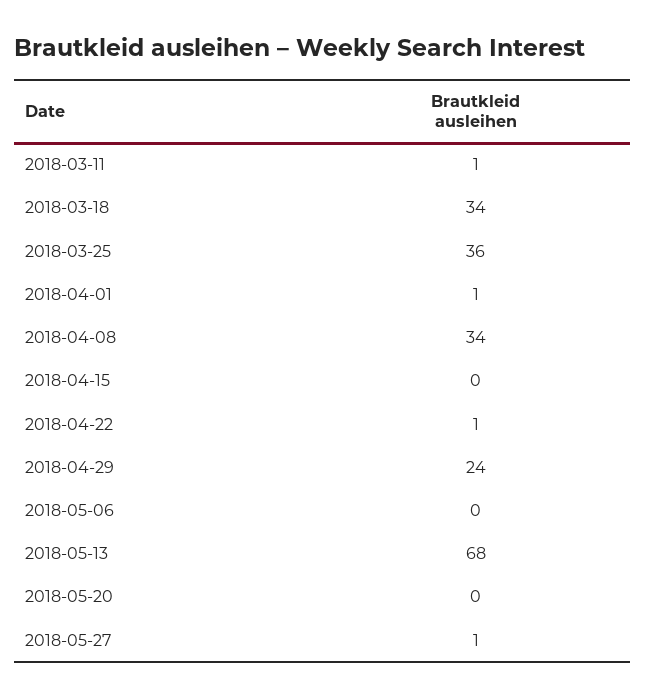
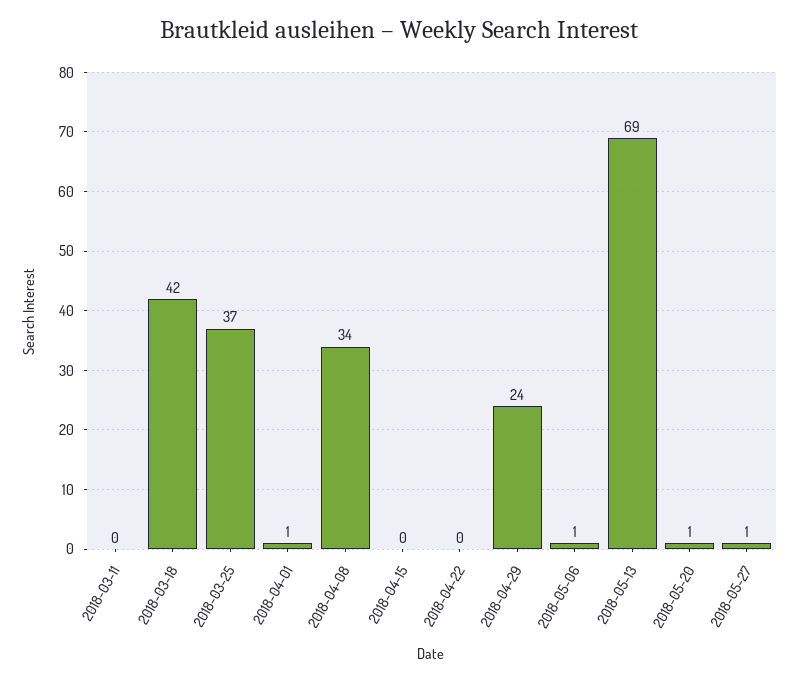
2018-03-11: 1 -> 0
2018-03-18: 34 -> 42
2018-03-25: 36 -> 37
2018-04-22: 1 -> 0
2018-05-06: 0 -> 1
2018-05-13: 68 -> 69
2018-05-20: 0 -> 1

